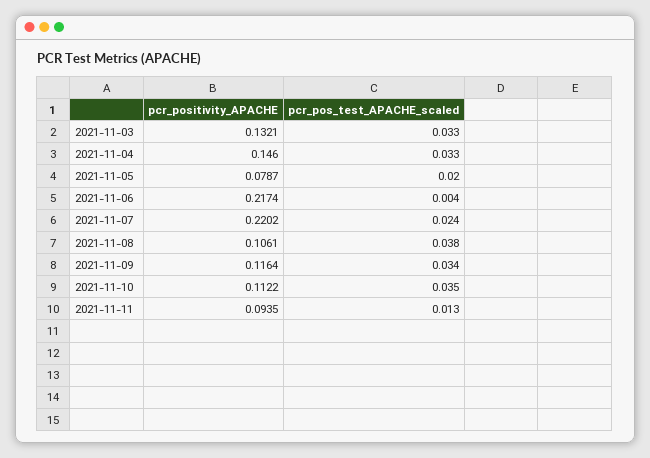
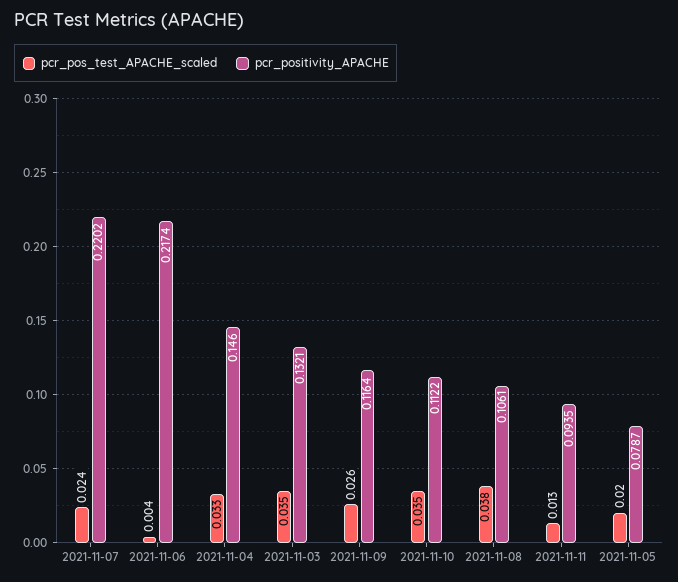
pcr_pos_test_APACHE_scaled, 2021-11-03: 0.033 -> 0.035
pcr_pos_test_APACHE_scaled, 2021-11-09: 0.034 -> 0.026

